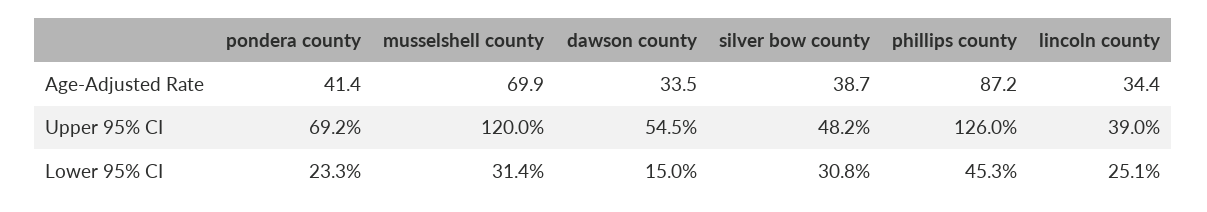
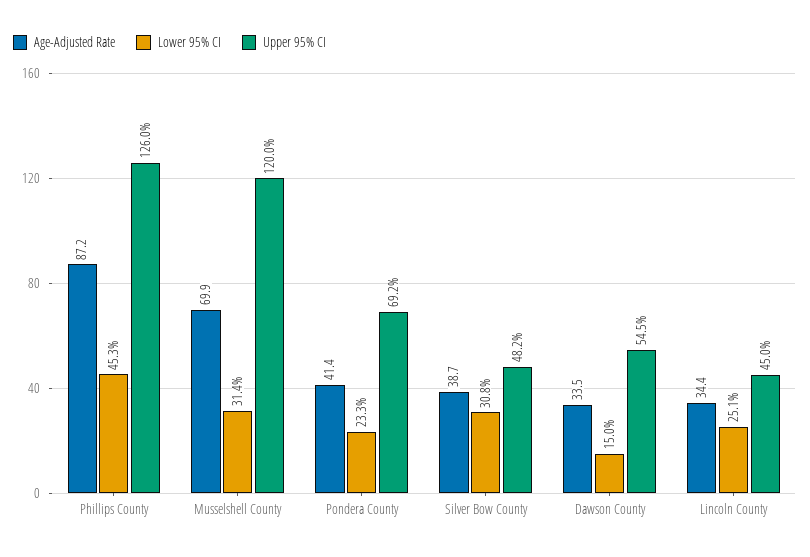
Upper 95% CI, lincoln county: 39 -> 45

